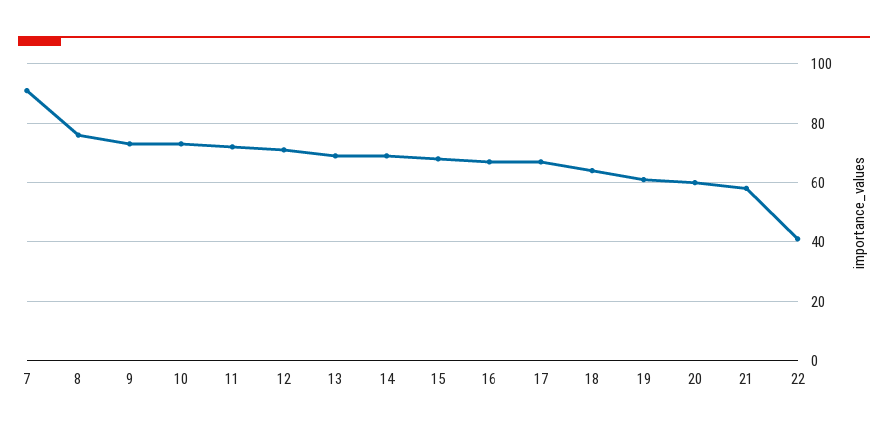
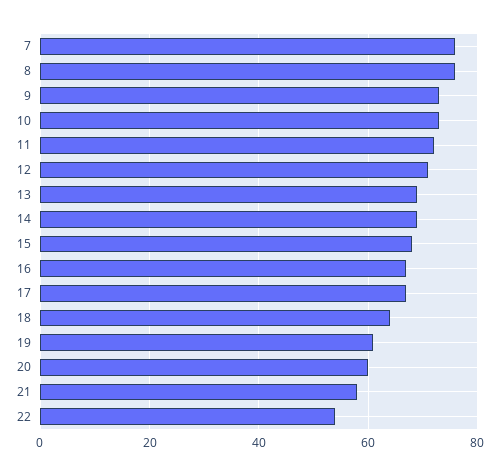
7: 90 -> 75
22: 40 -> 55

